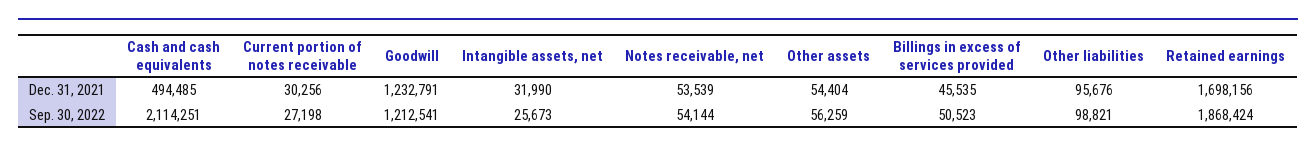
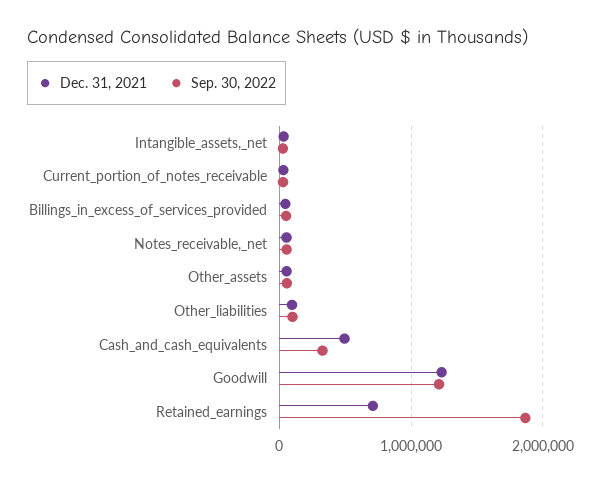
Dec. 31, 2021, Retained earnings: 1698156 -> 700000
Sep. 30, 2022, Cash and cash equivalents: 2114251 -> 300000

